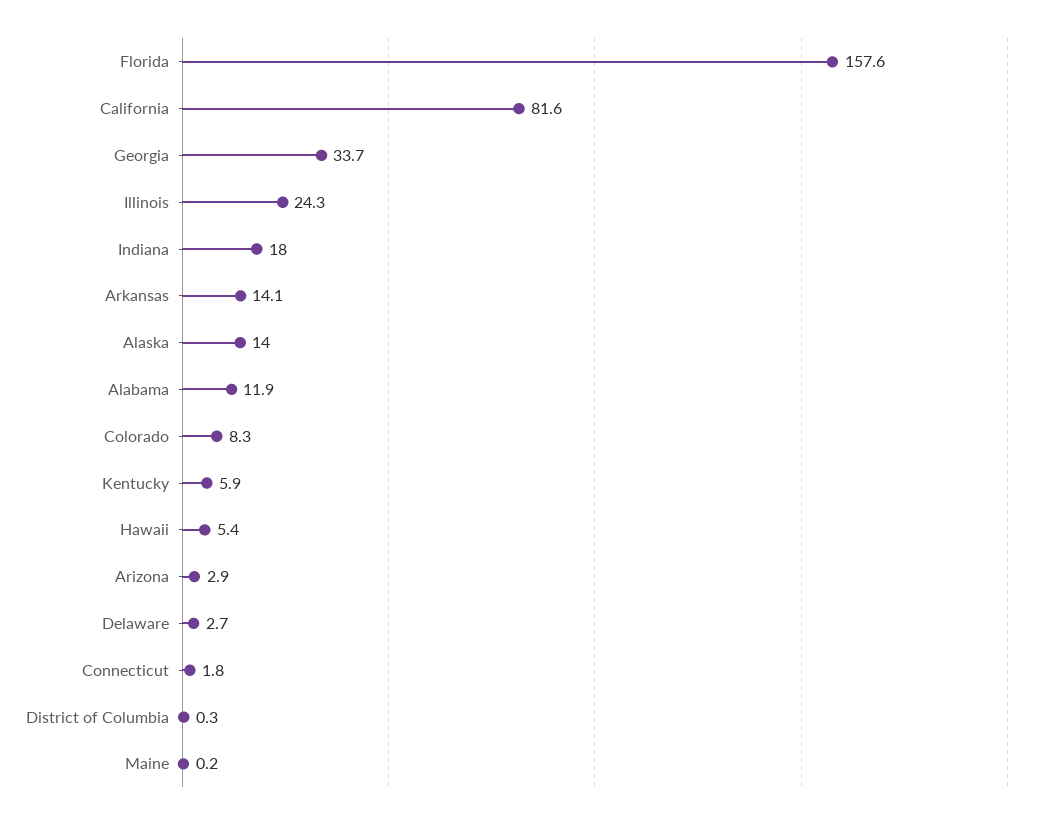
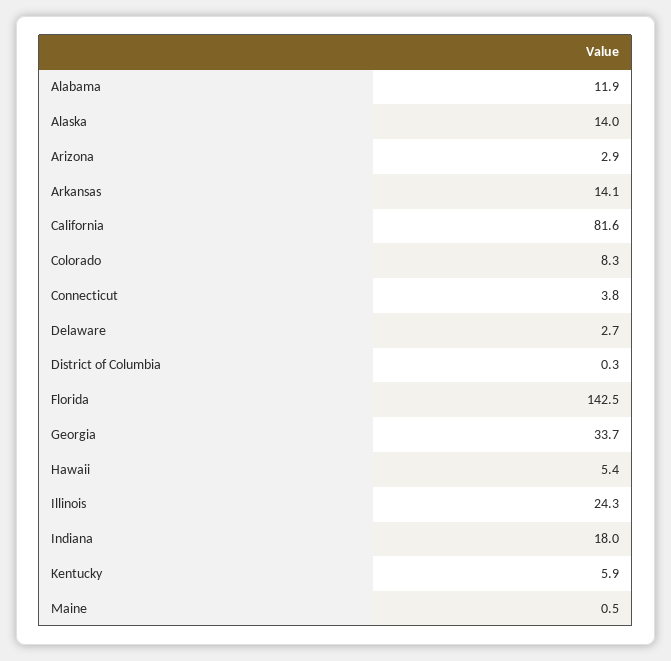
Florida: 157.6 -> 142.5
Connecticut: 1.8 -> 3.8
Maine: 0.2 -> 0.5

